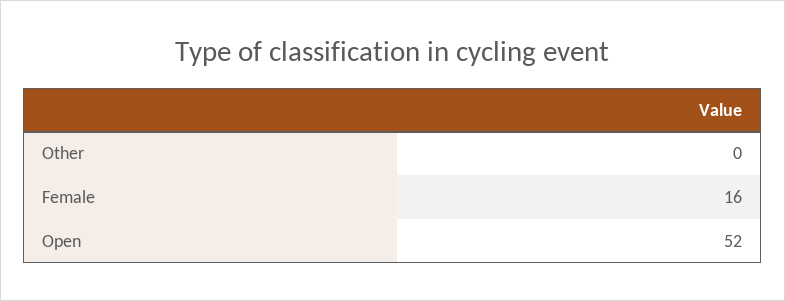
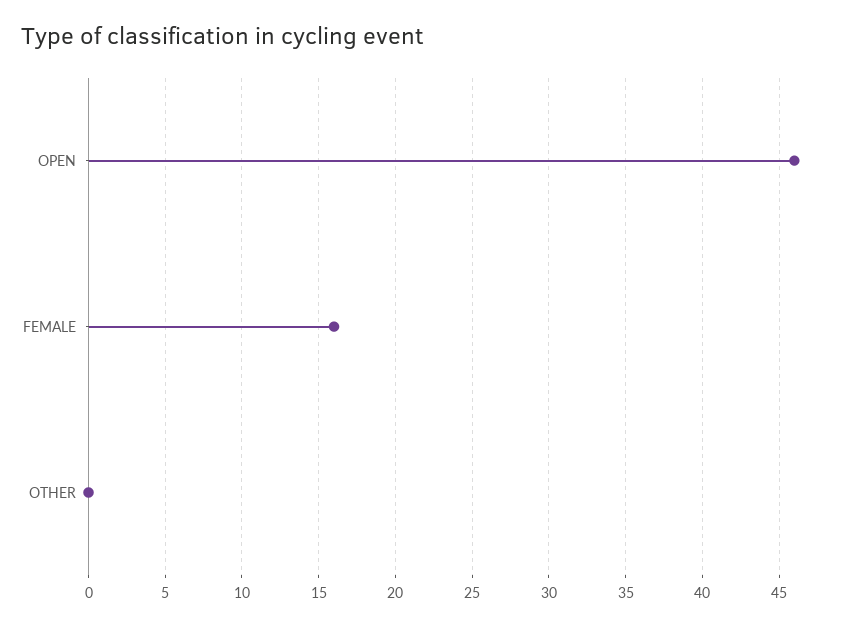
Open: 52 -> 46

